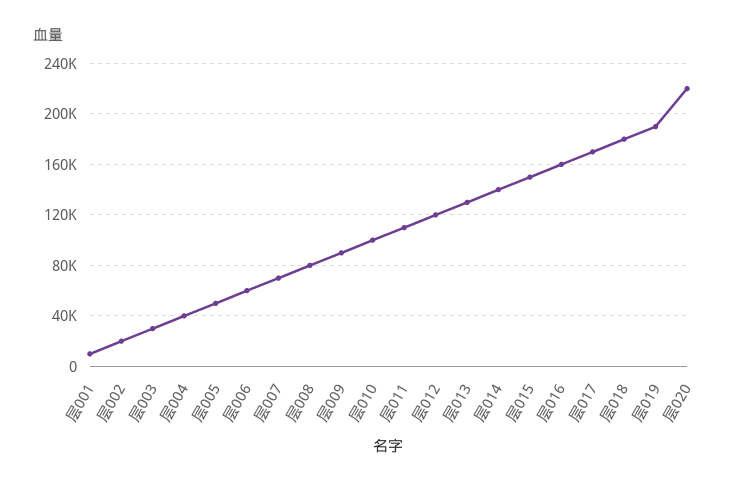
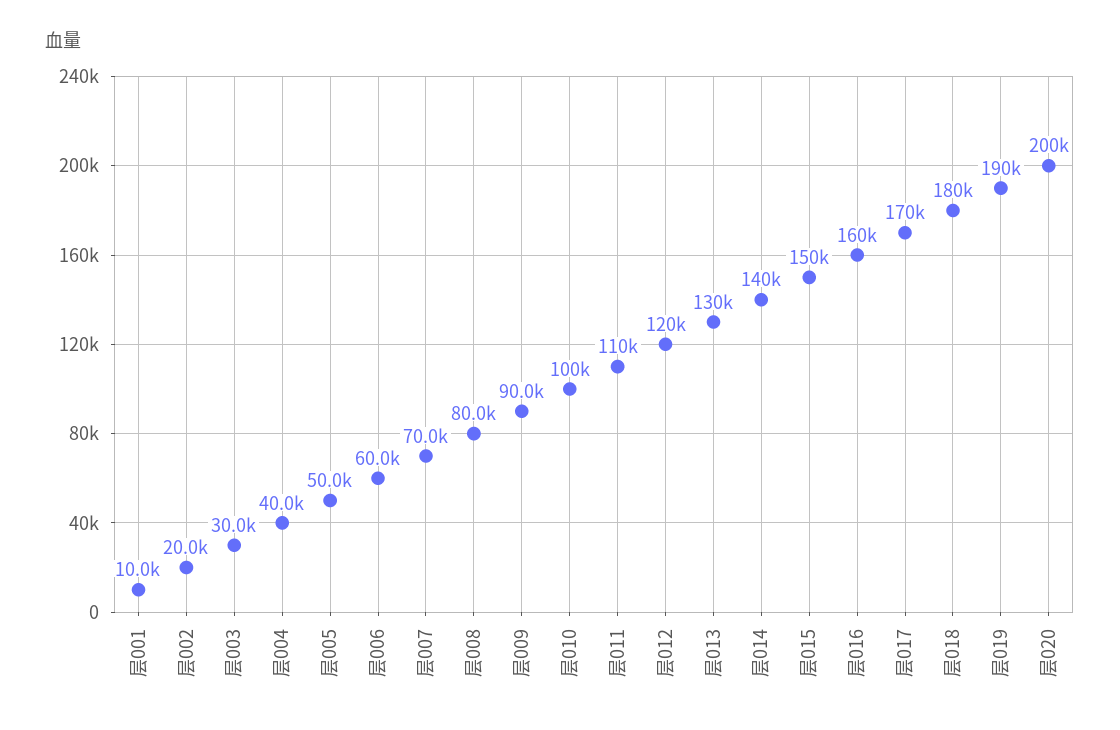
层020: 220000 -> 200000

